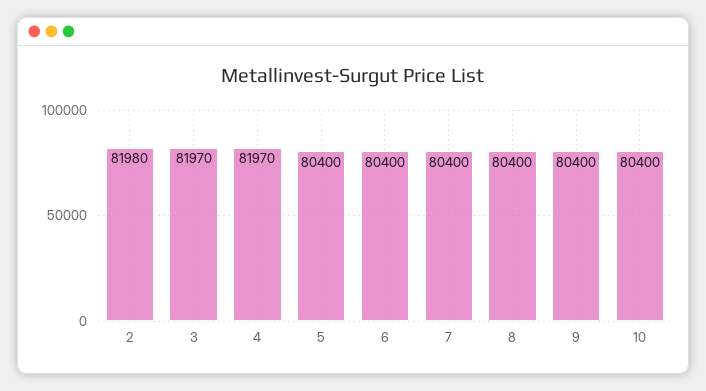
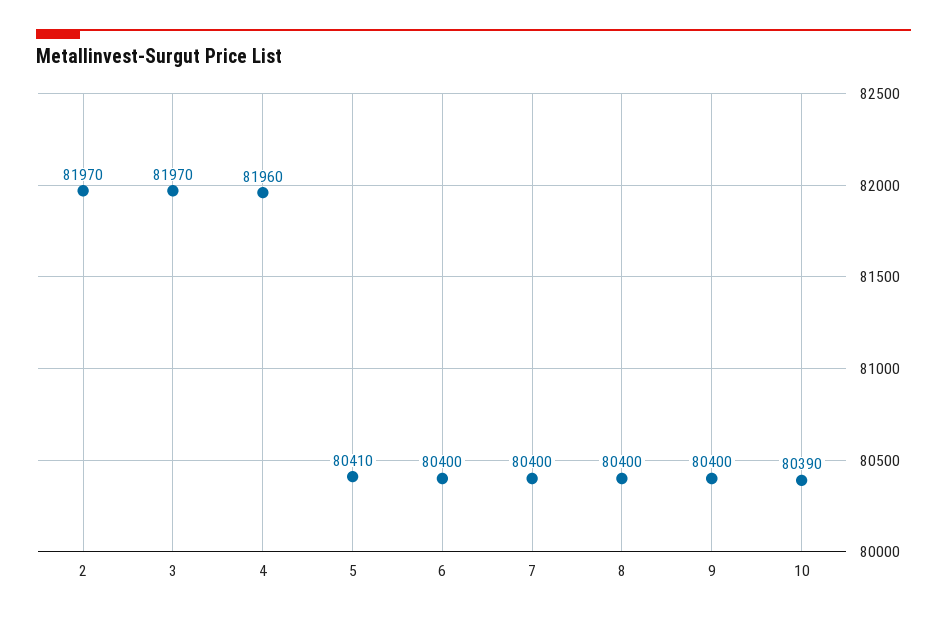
2: 81980 -> 81970
4: 81970 -> 81960
5: 80400 -> 80410
10: 80400 -> 80390

